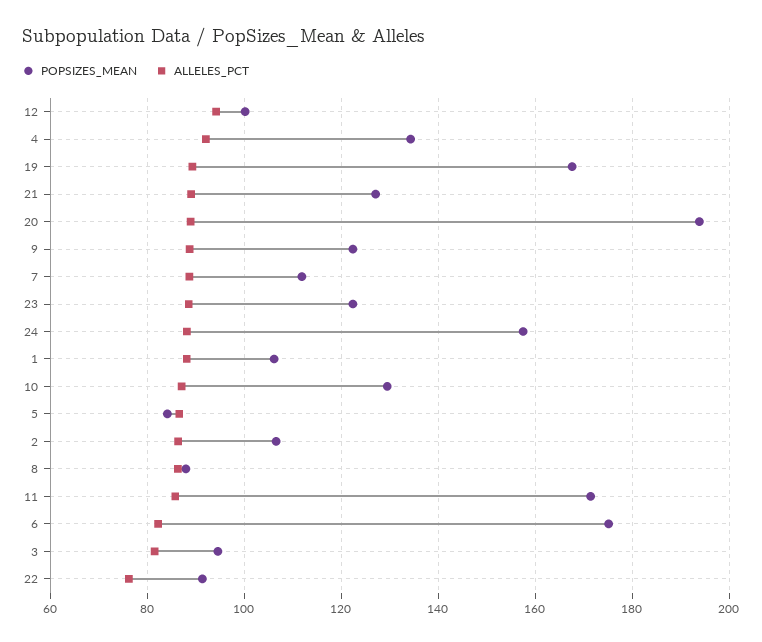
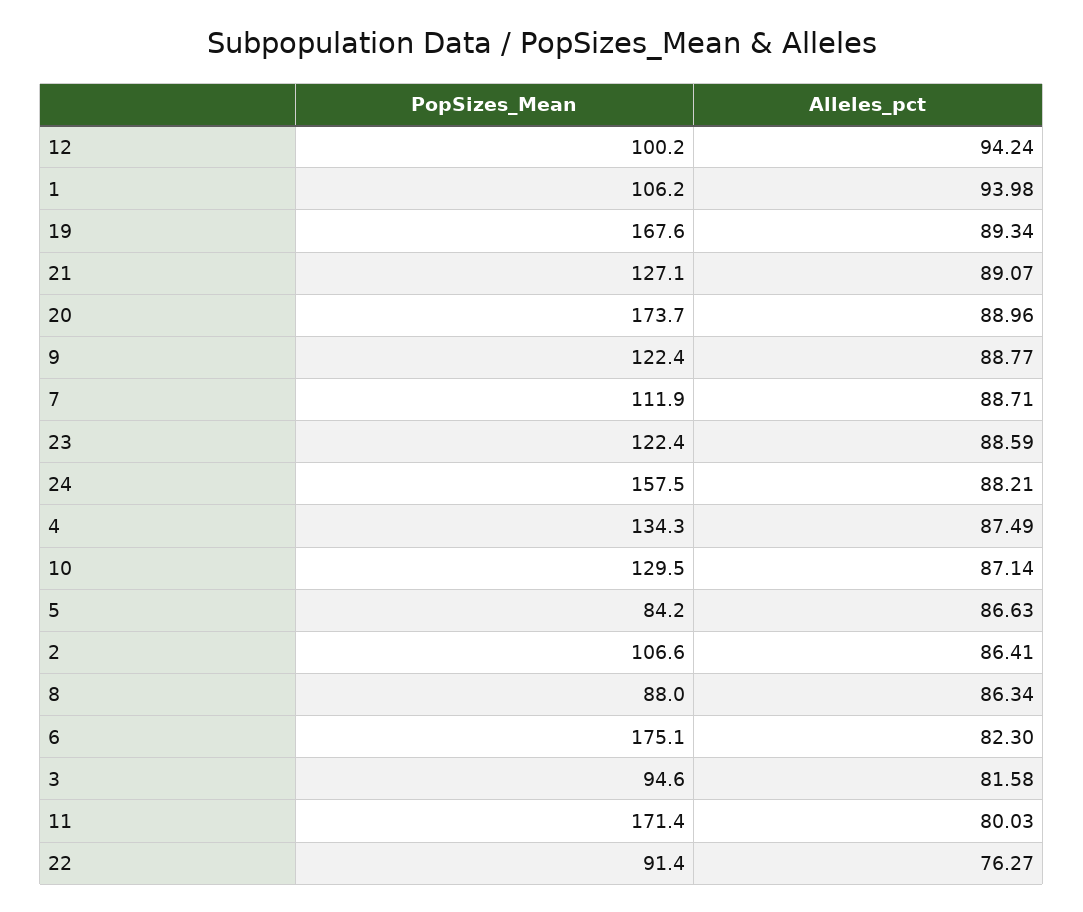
ALLELES_PCT, 4: 92 -> 87.49
POPSIZES_MEAN, 20: 194 -> 173.7
ALLELES_PCT, 1: 88 -> 93.98
ALLELES_PCT, 11: 86 -> 80.03

